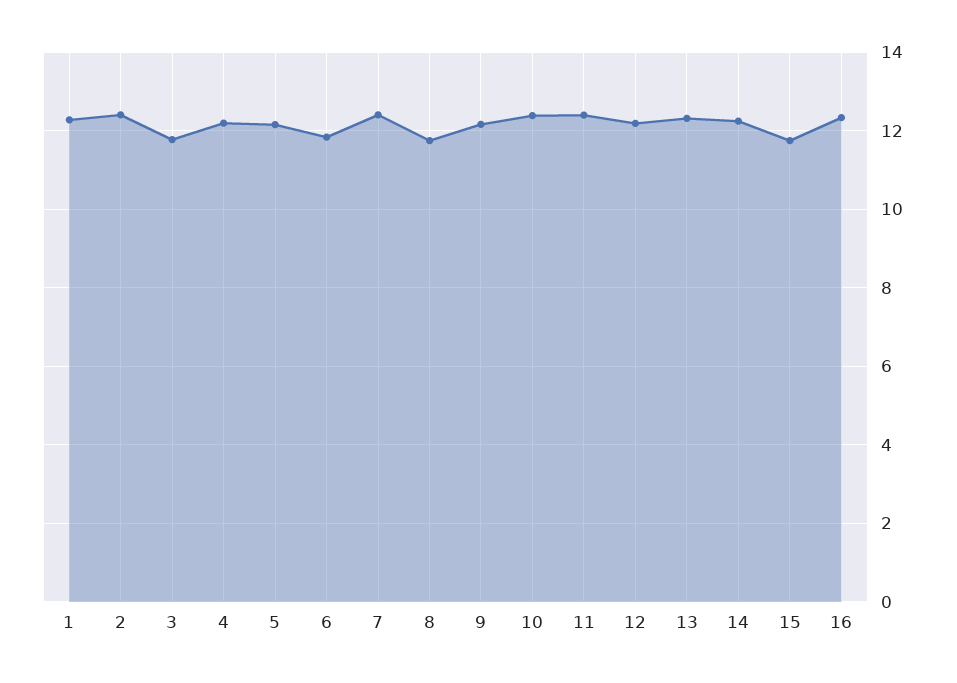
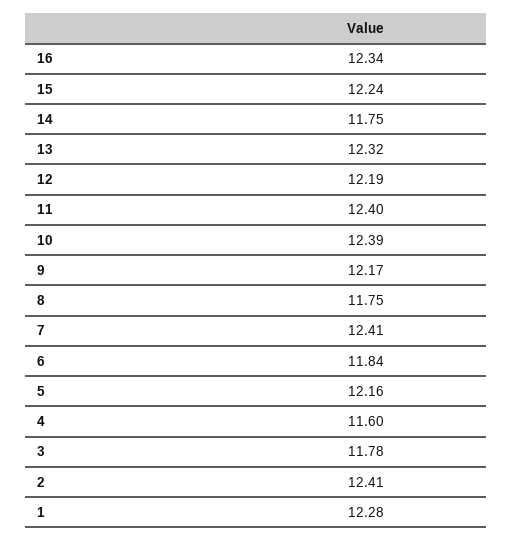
4: 12.2 -> 11.6
14: 12.2 -> 11.75
15: 11.8 -> 12.24

